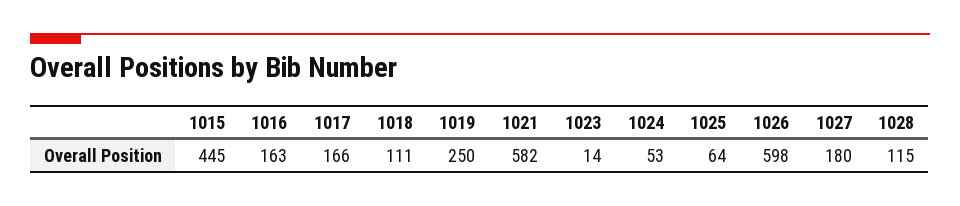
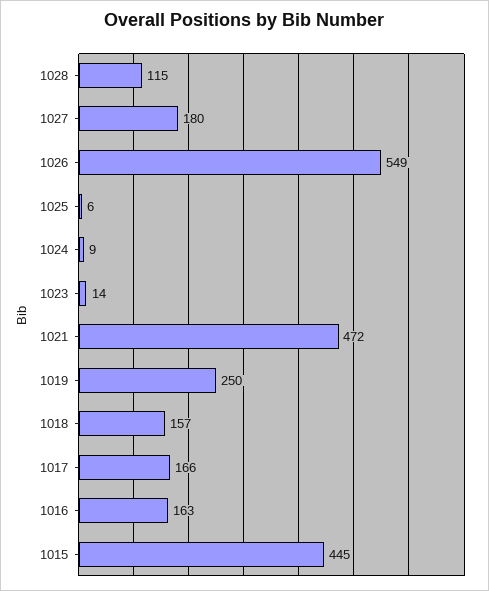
1018: 111 -> 157
1021: 582 -> 472
1024: 53 -> 9
1025: 64 -> 6
1026: 598 -> 549

